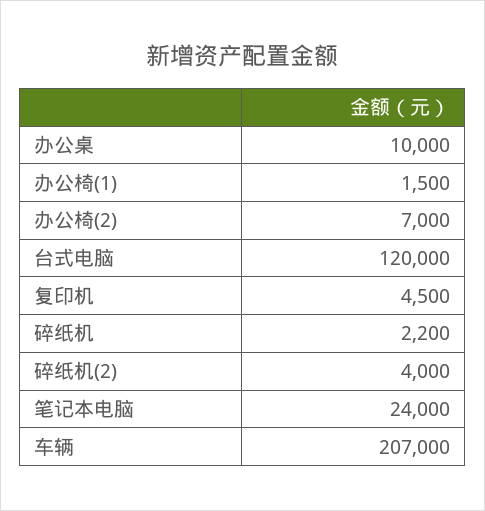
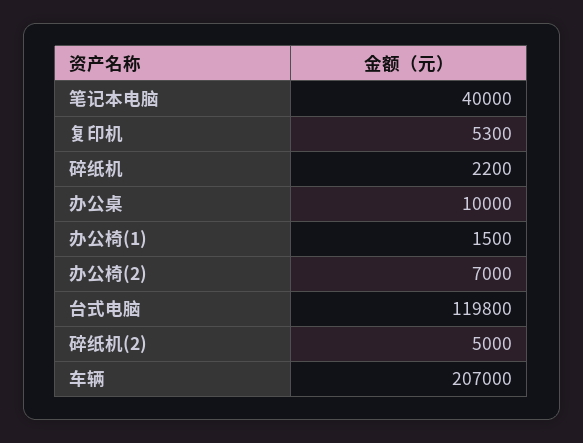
台式电脑: 120000 -> 119800
复印机: 4500 -> 5300
碎纸机(2): 4000 -> 5000
笔记本电脑: 24000 -> 40000

